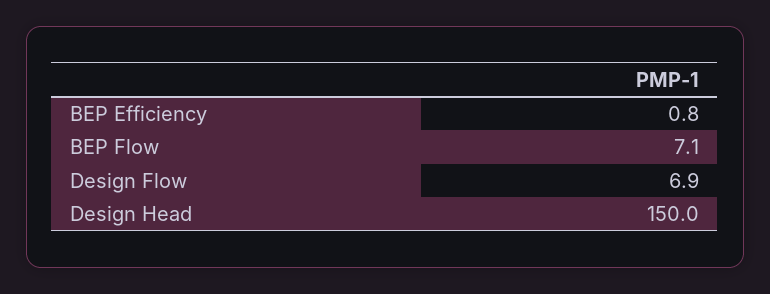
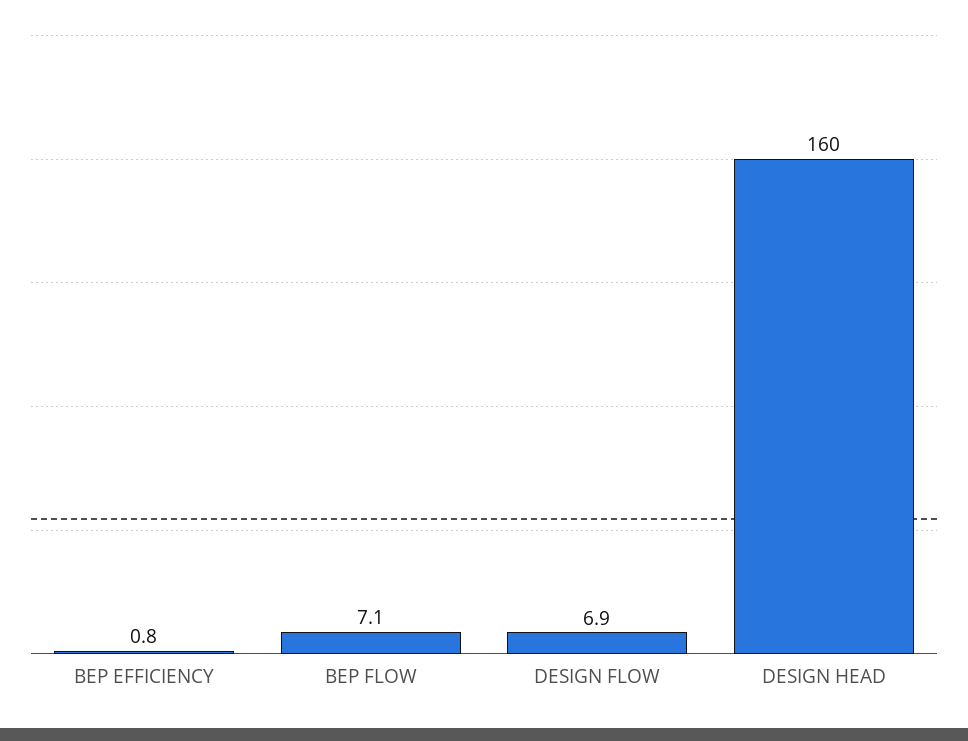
Design Head: 150 -> 160

